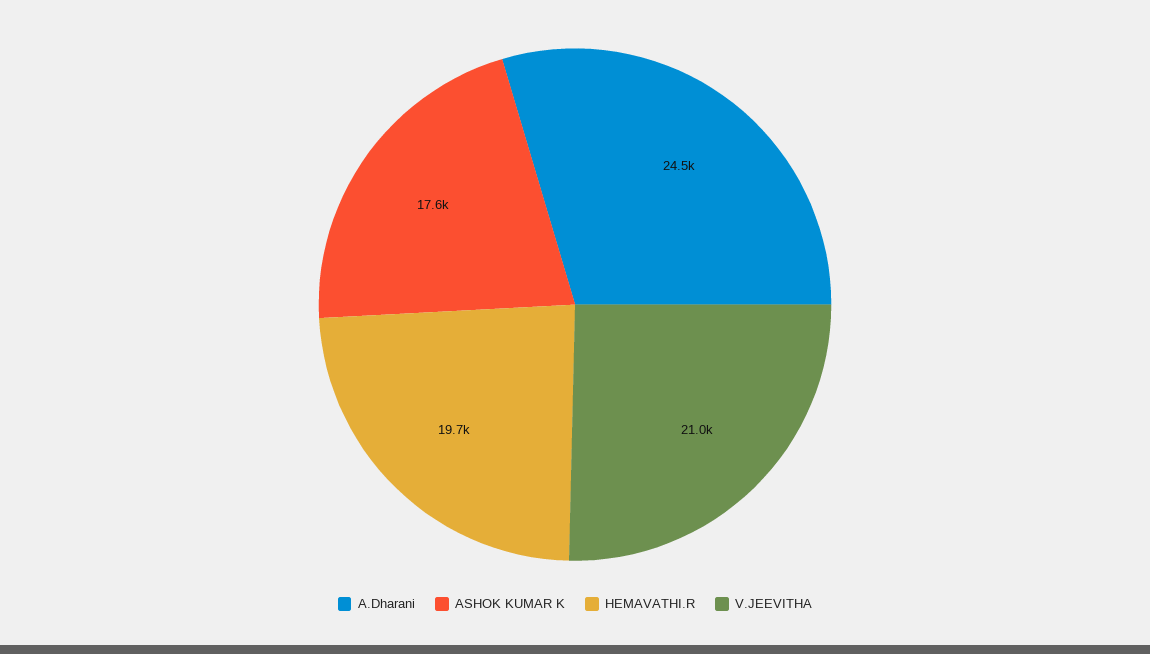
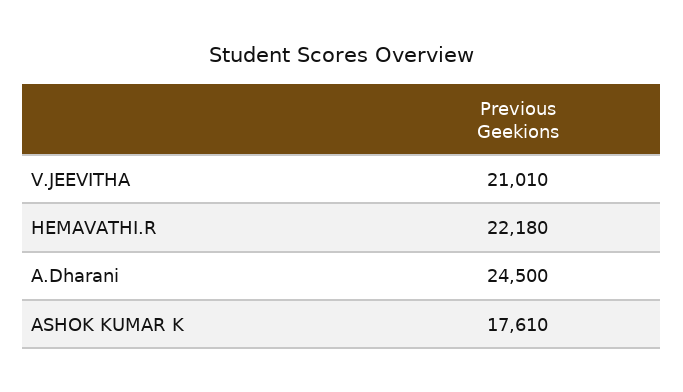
HEMAVATHI.R: 19700 -> 22180

